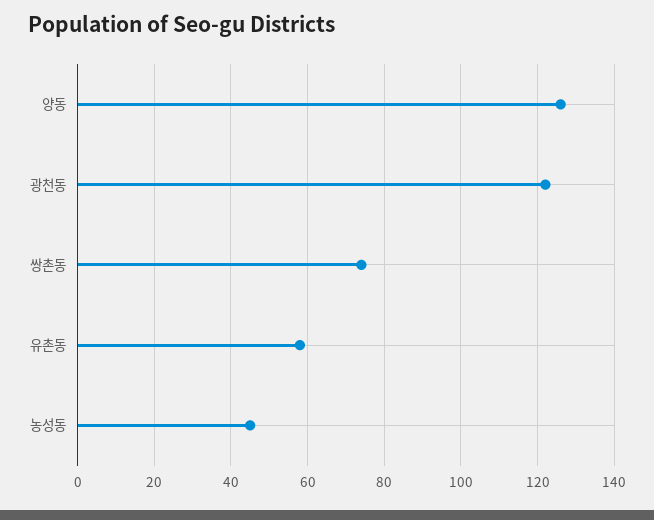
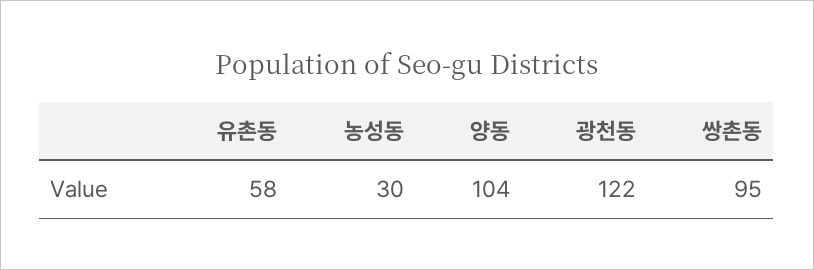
양동: 125 -> 104
쌍촌동: 75 -> 95
농성동: 45 -> 30

